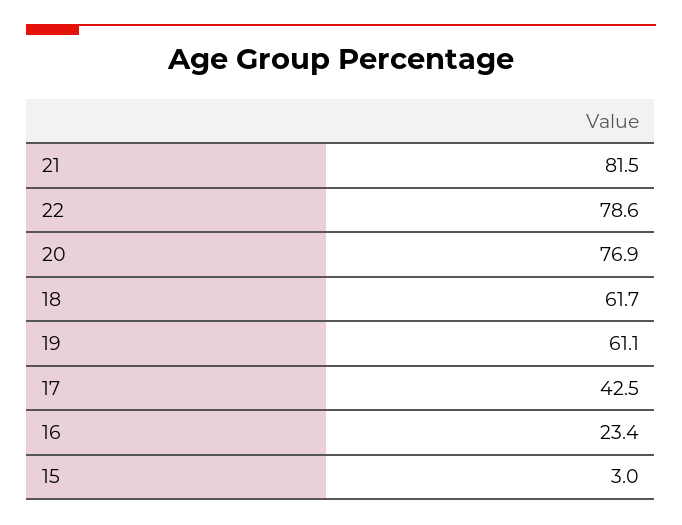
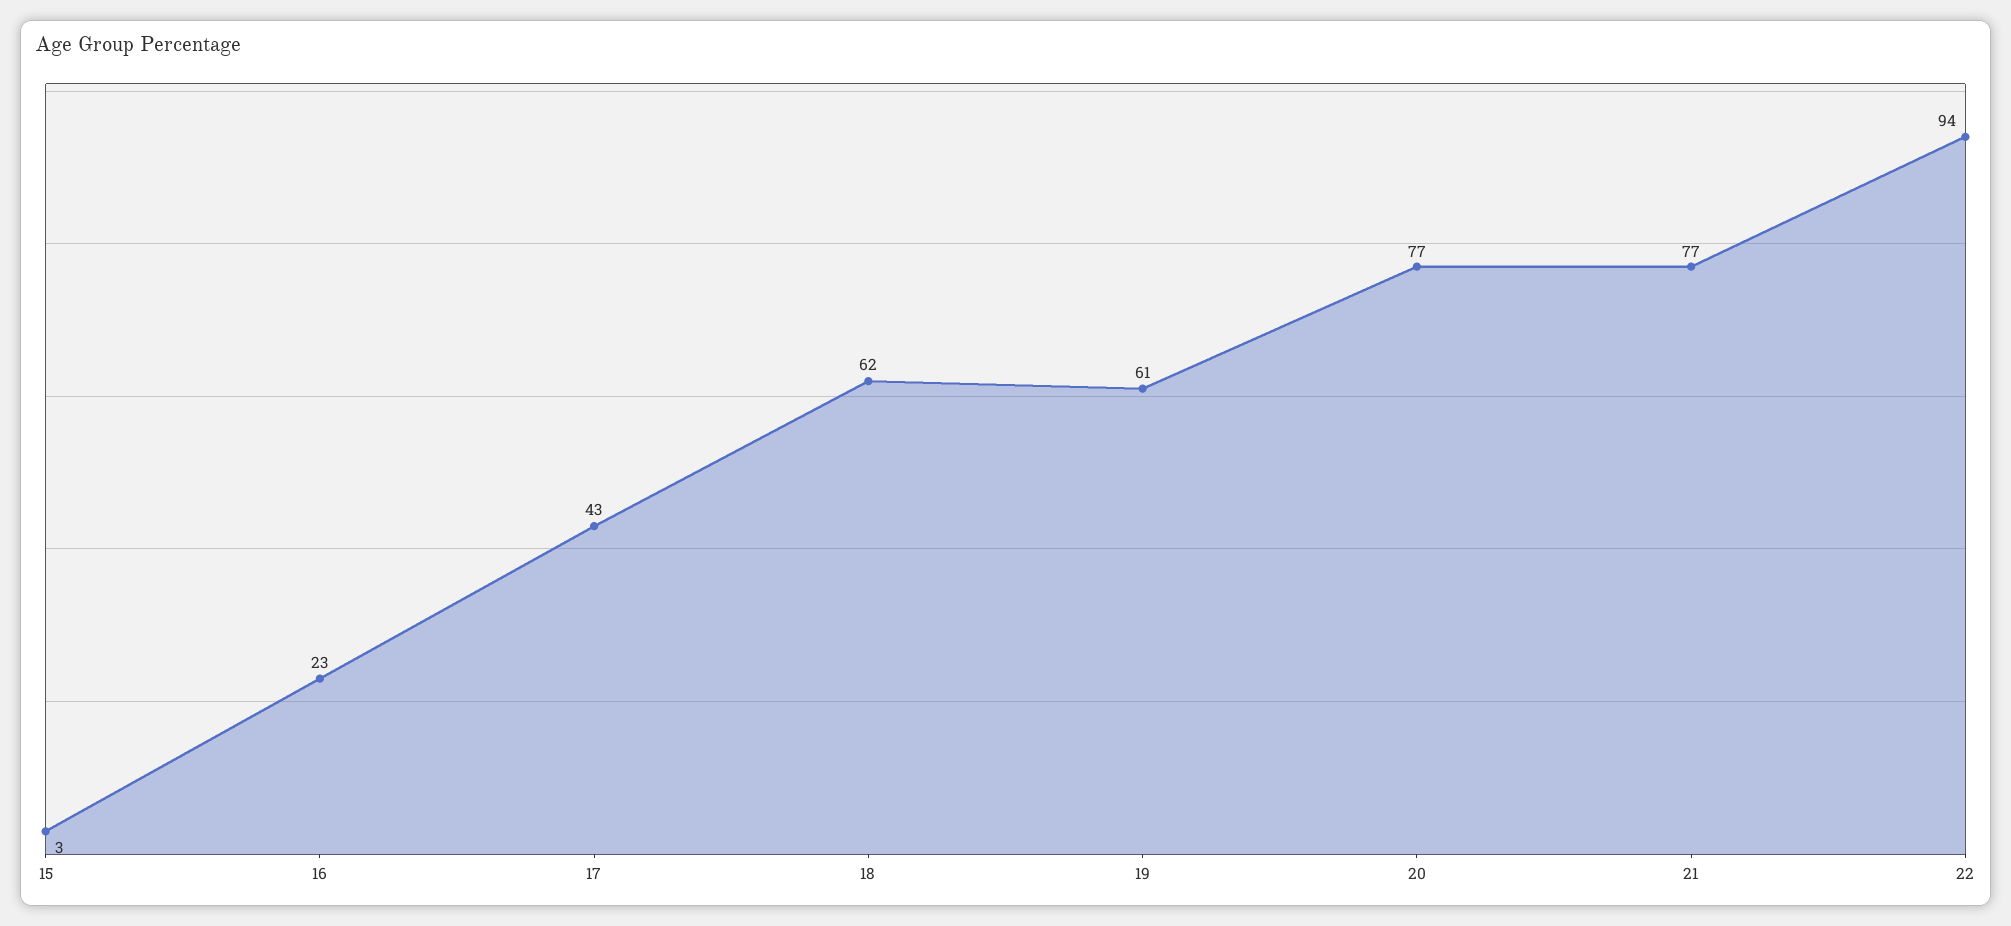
21: 81.5 -> 77
22: 78.6 -> 94

